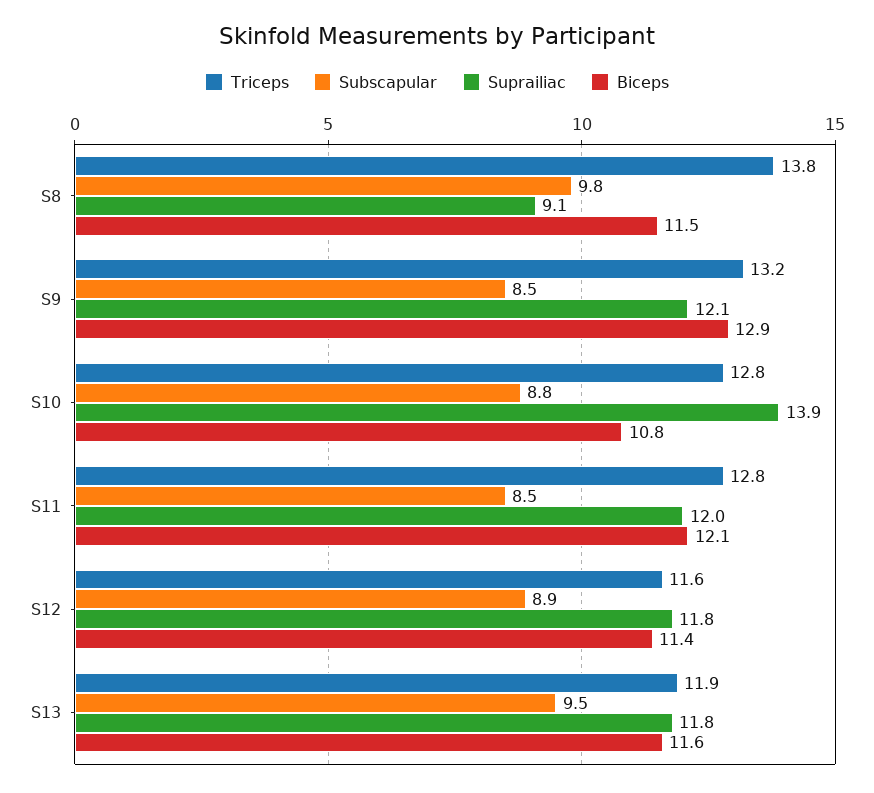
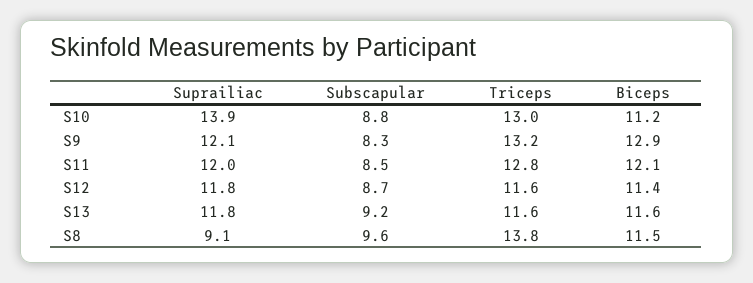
Subscapular, S8: 9.8 -> 9.6
Subscapular, S9: 8.5 -> 8.3
Triceps, S10: 12.8 -> 13
Biceps, S10: 10.8 -> 11.2
Subscapular, S12: 8.9 -> 8.7
Triceps, S13: 11.9 -> 11.6
Subscapular, S13: 9.5 -> 9.2

